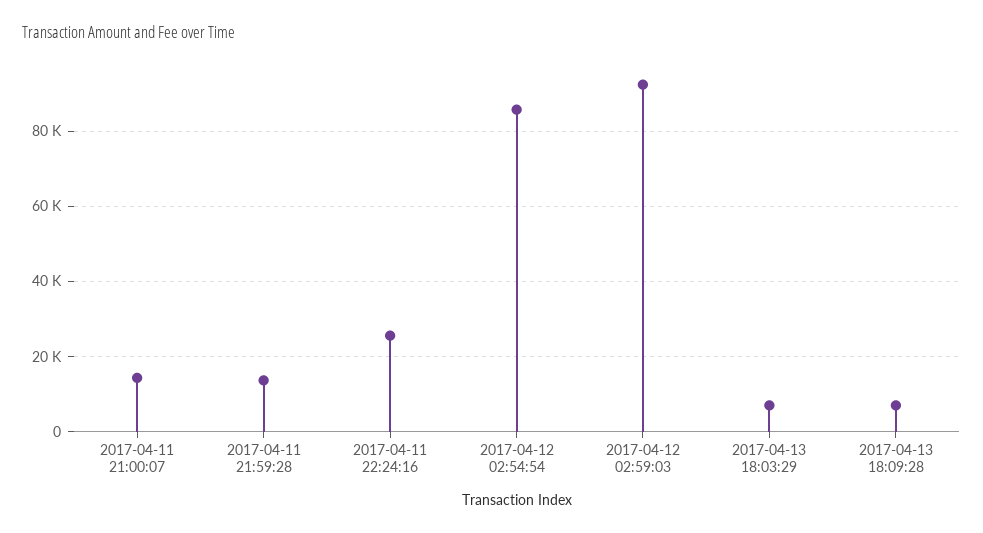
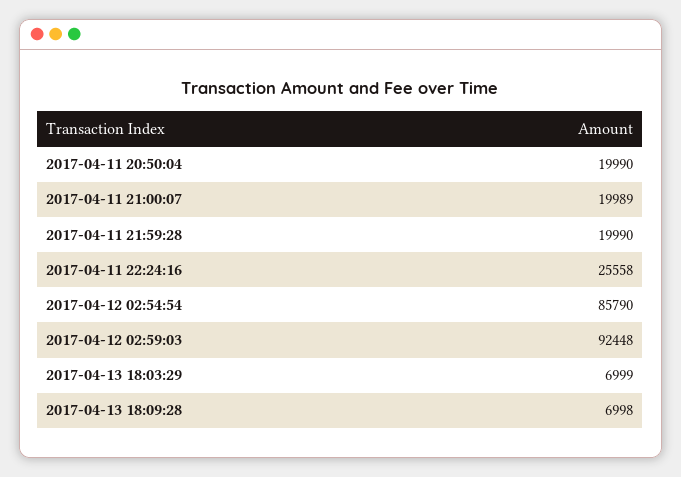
2017-04-11 21:00:07: 14000 -> 19989
2017-04-11 21:59:28: 14000 -> 19990
2017-04-11 20:50:04: none -> 19990

